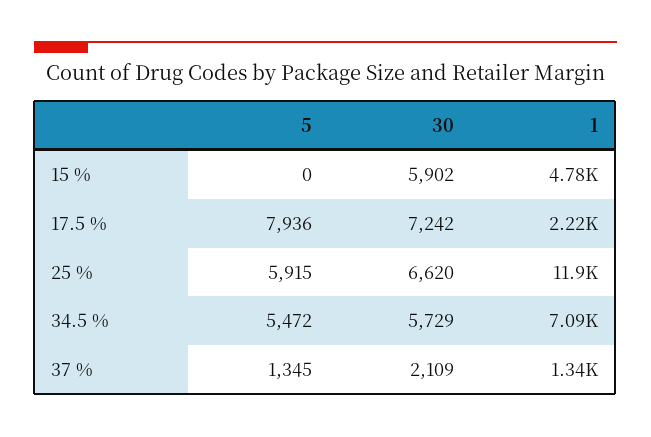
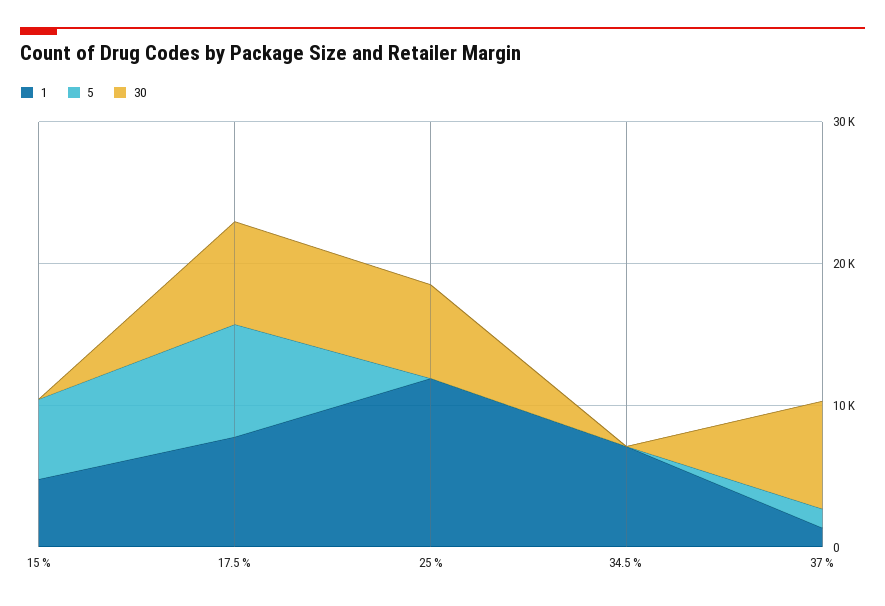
5, 15 %: 0 -> 6000
30, 15 %: 5902 -> 0
1, 17.5 %: 2220 -> 8000
5, 25 %: 5915 -> 0
5, 34.5 %: 5472 -> 0
30, 34.5 %: 5729 -> 0
30, 37 %: 2109 -> 8000

